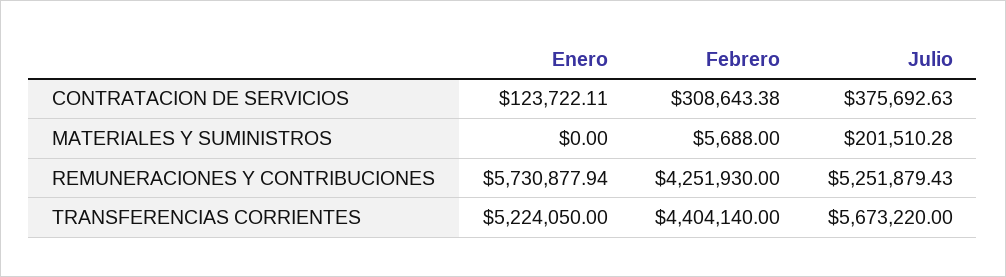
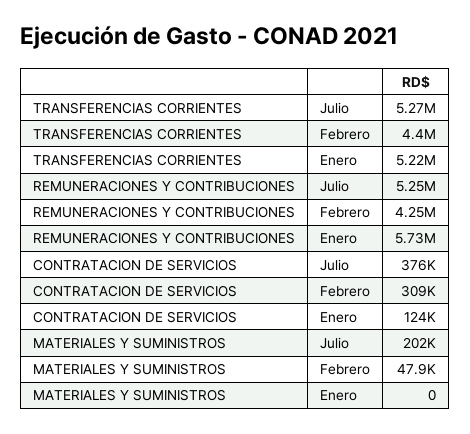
Febrero, MATERIALES Y SUMINISTROS: 5688 -> 47900
Julio, TRANSFERENCIAS CORRIENTES: 5673220 -> 5270000

